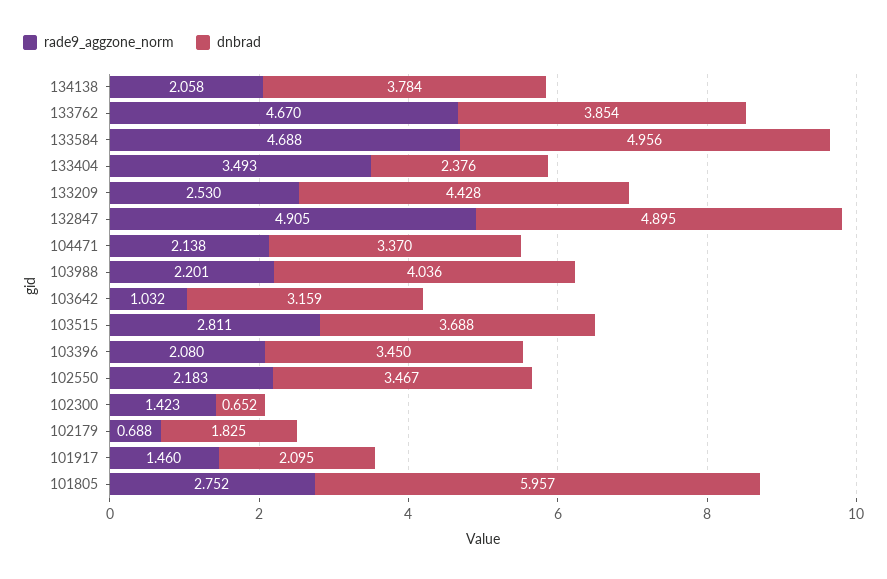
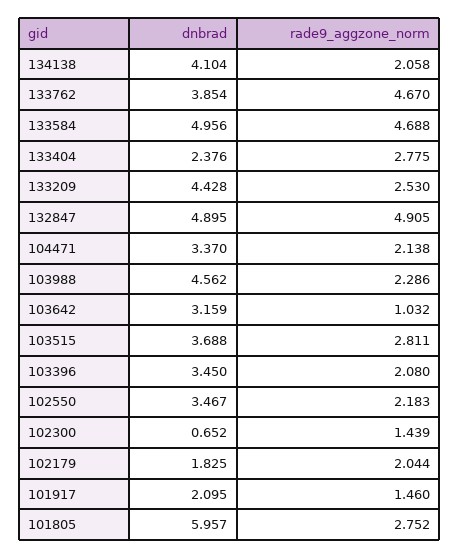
dnbrad, 134138: 3.784 -> 4.104
rade9_aggzone_norm, 133404: 3.493 -> 2.775
rade9_aggzone_norm, 103988: 2.201 -> 2.286
dnbrad, 103988: 4.036 -> 4.562
rade9_aggzone_norm, 102300: 1.423 -> 1.439
rade9_aggzone_norm, 102179: 0.688 -> 2.044

